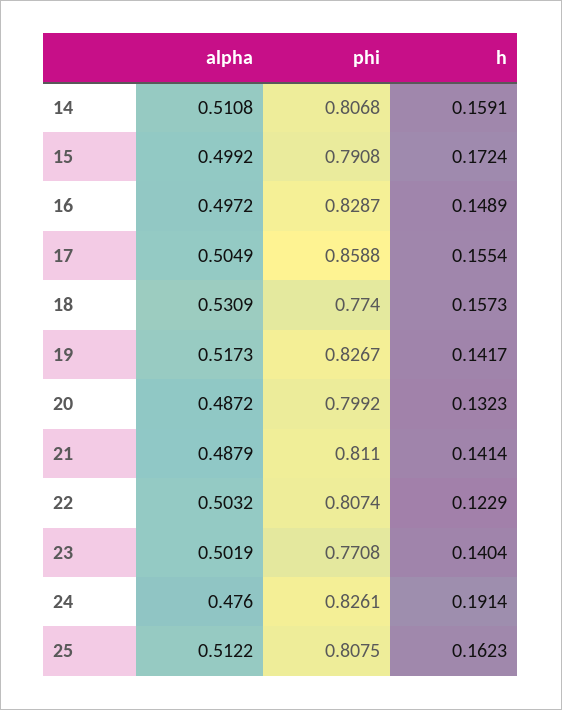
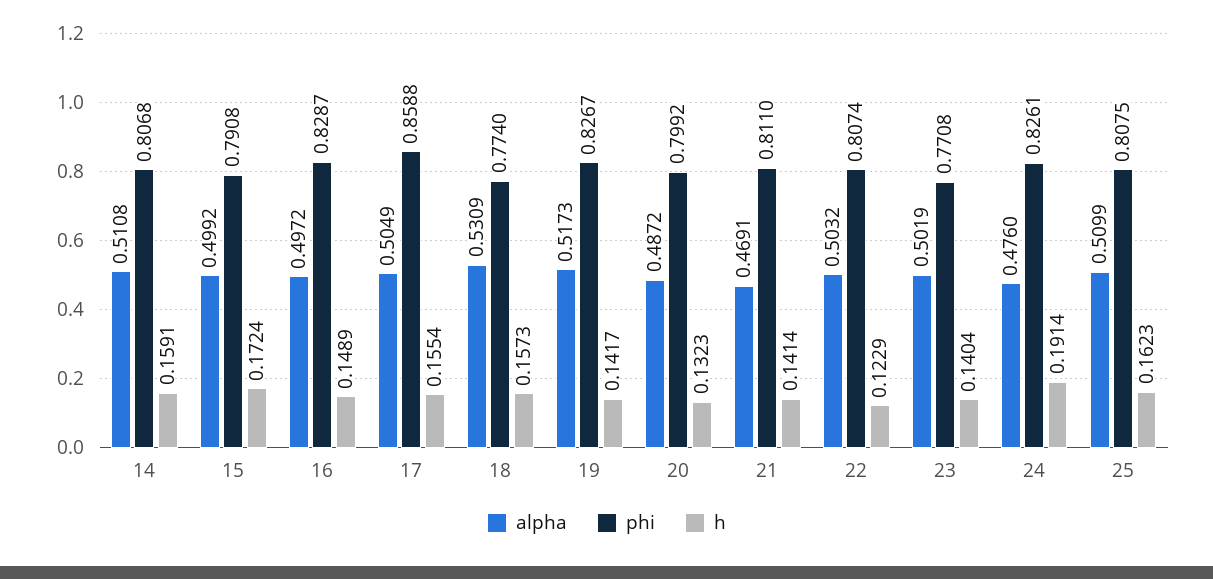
alpha, 21: 0.4879 -> 0.4691
alpha, 25: 0.5122 -> 0.5099

